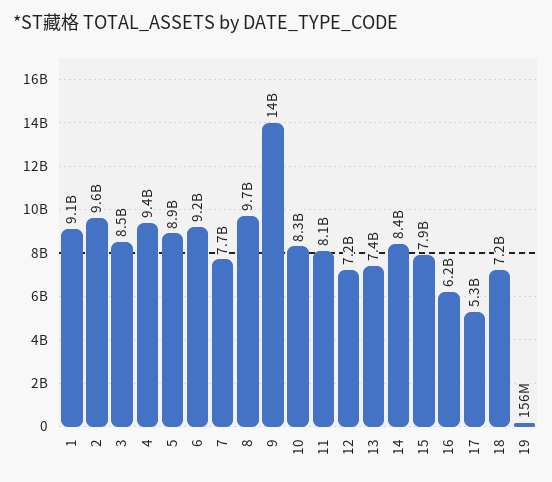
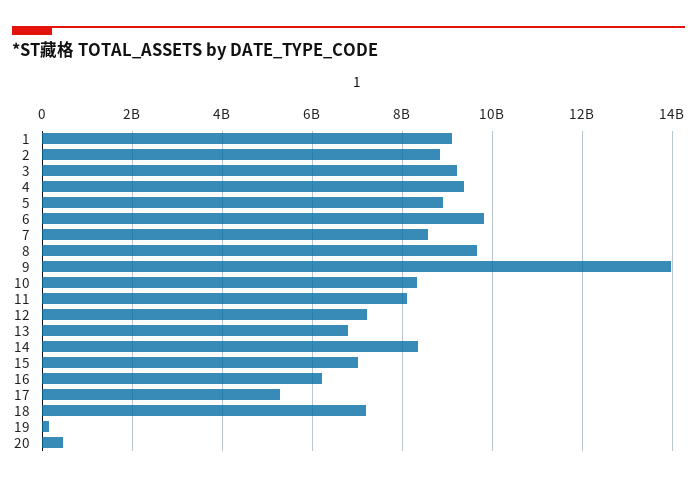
2: 9600000000 -> 8800000000
3: 8500000000 -> 9200000000
6: 9200000000 -> 9800000000
7: 7700000000 -> 8600000000
13: 7400000000 -> 6800000000
15: 7900000000 -> 7000000000
20: none -> 400000000

